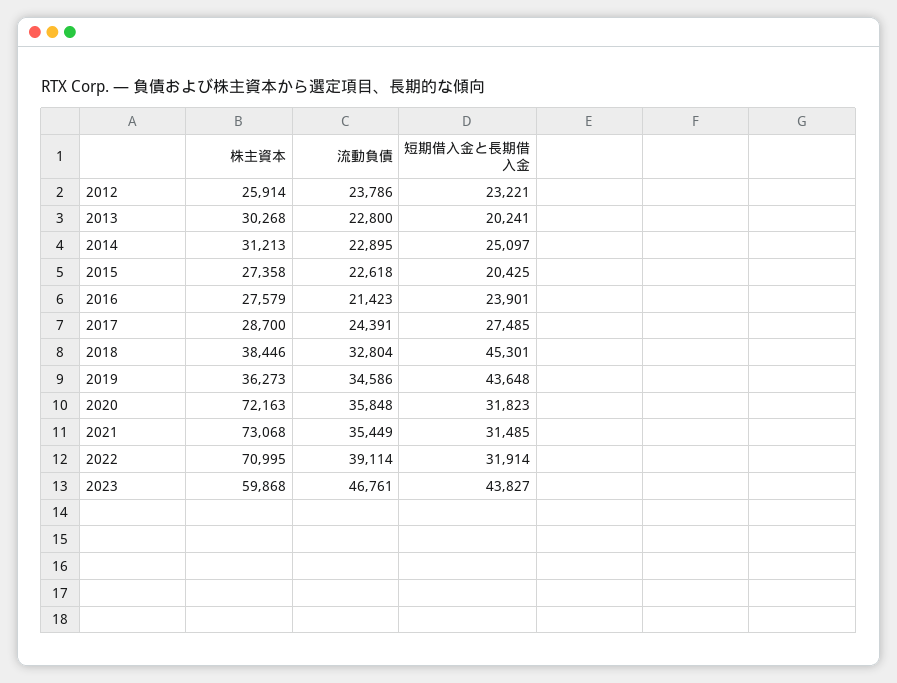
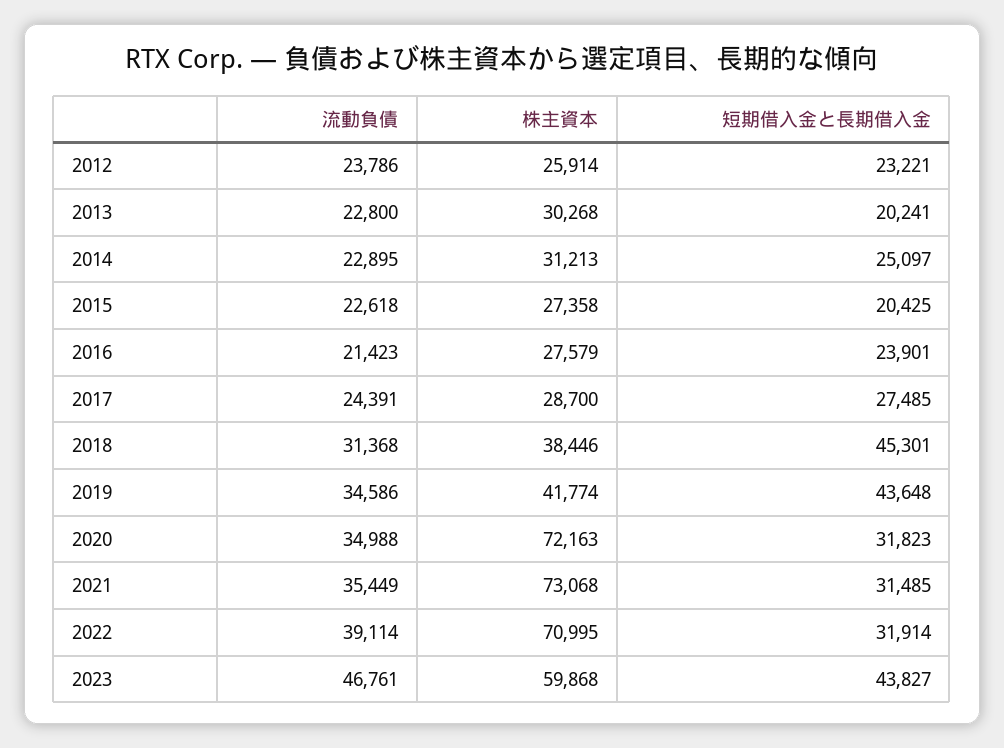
流動負債, 2018: 32804 -> 31368
株主資本, 2019: 36273 -> 41774
流動負債, 2020: 35848 -> 34988

